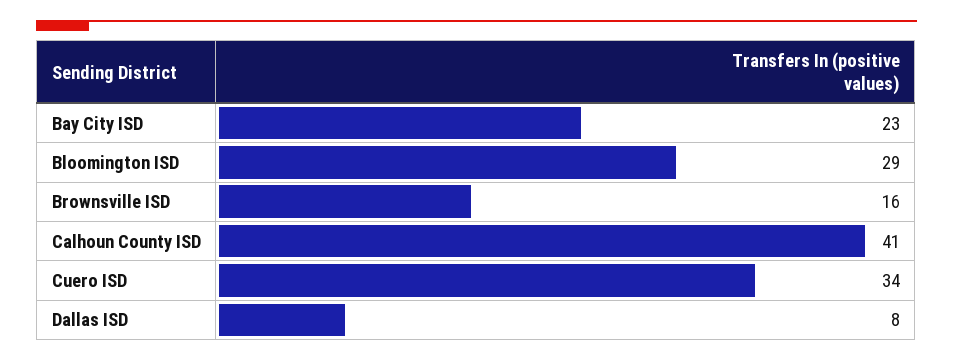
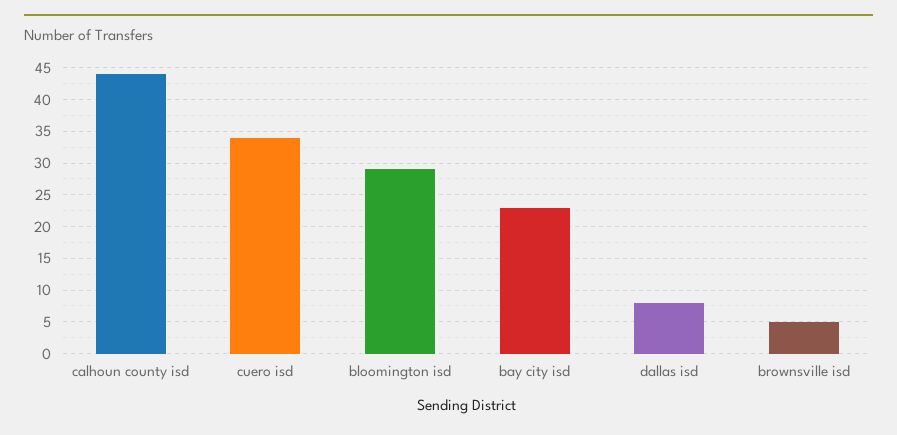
Brownsville ISD: 16 -> 5
Calhoun County ISD: 41 -> 44

